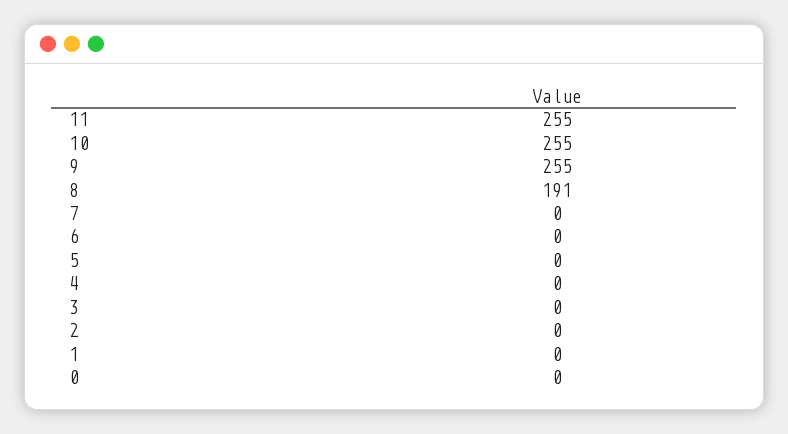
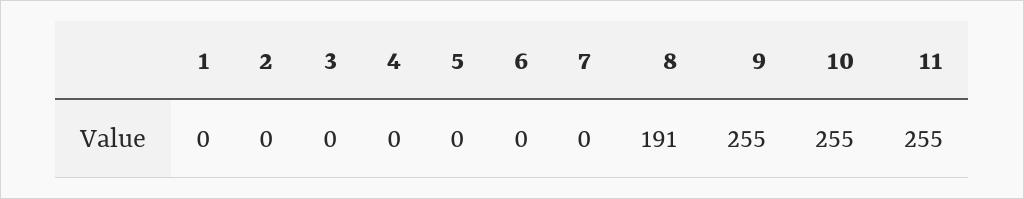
0: 0 -> none

